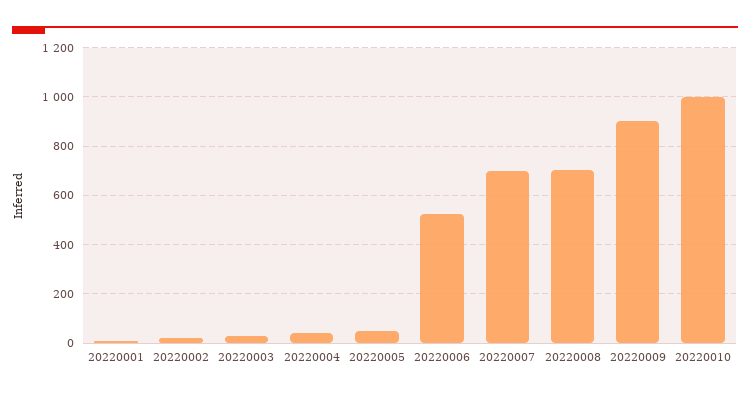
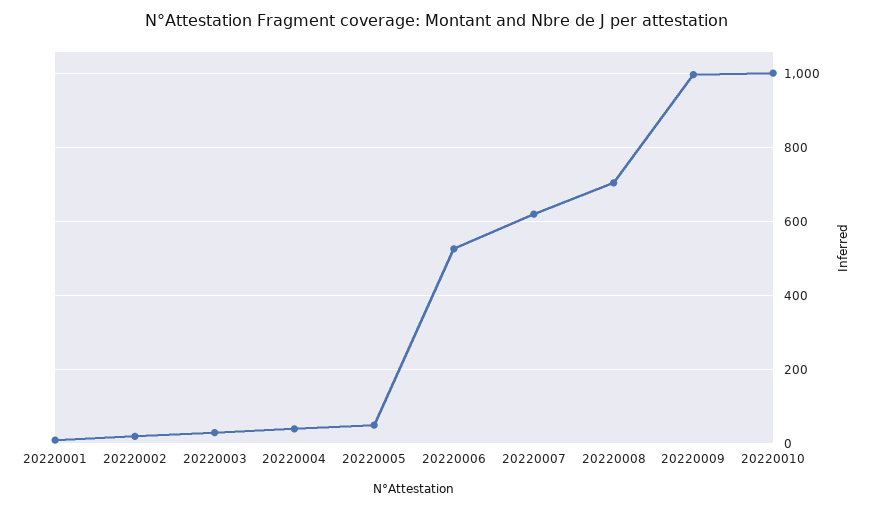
20220007: 700 -> 620
20220009: 900 -> 1000

